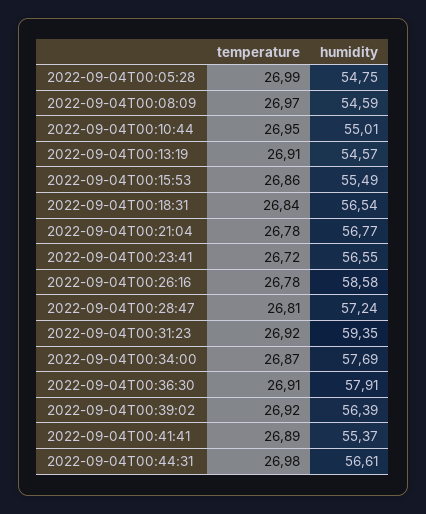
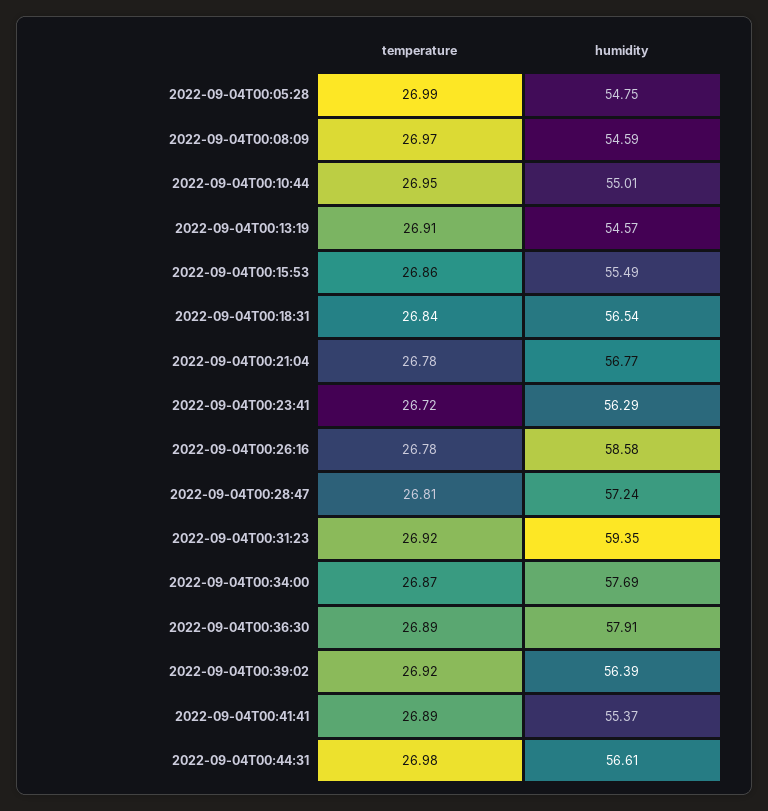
humidity, 2022-09-04T00:23:41: 56.55 -> 56.29
temperature, 2022-09-04T00:36:30: 26.91 -> 26.89

